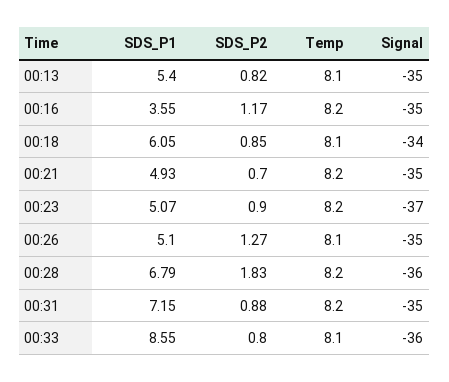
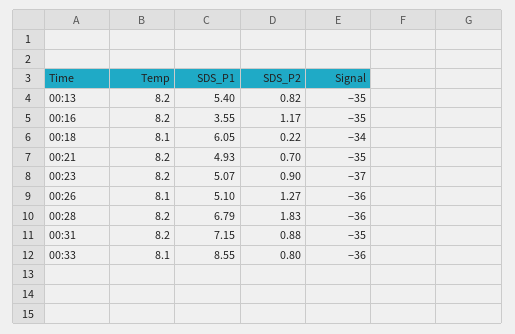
Temp, 00:13: 8.1 -> 8.2
SDS_P2, 00:18: 0.85 -> 0.22
Signal, 00:26: -35 -> -36

